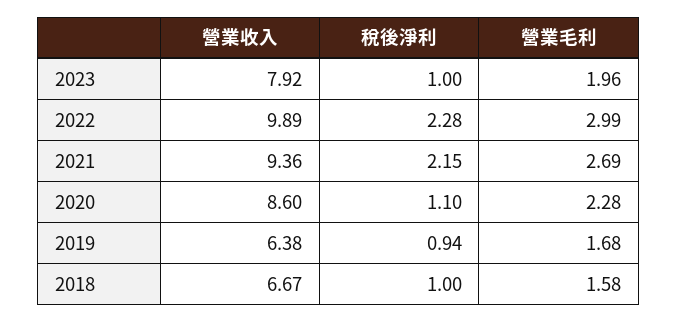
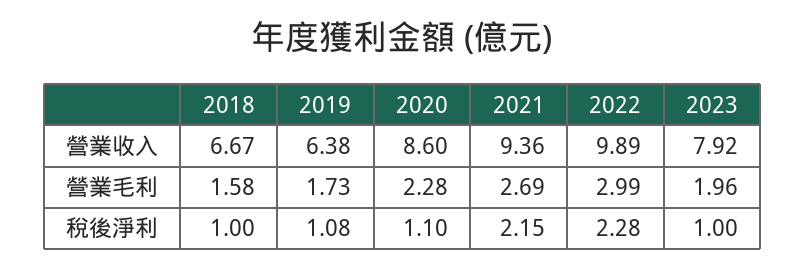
稅後淨利, 2019: 0.94 -> 1.08
營業毛利, 2019: 1.68 -> 1.73

